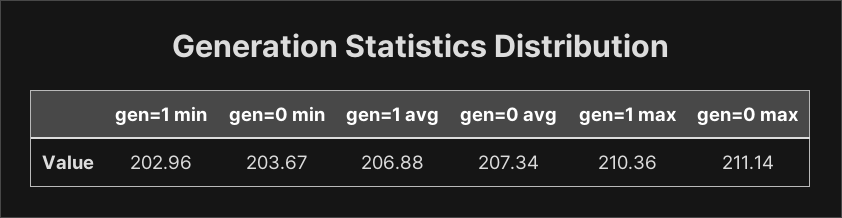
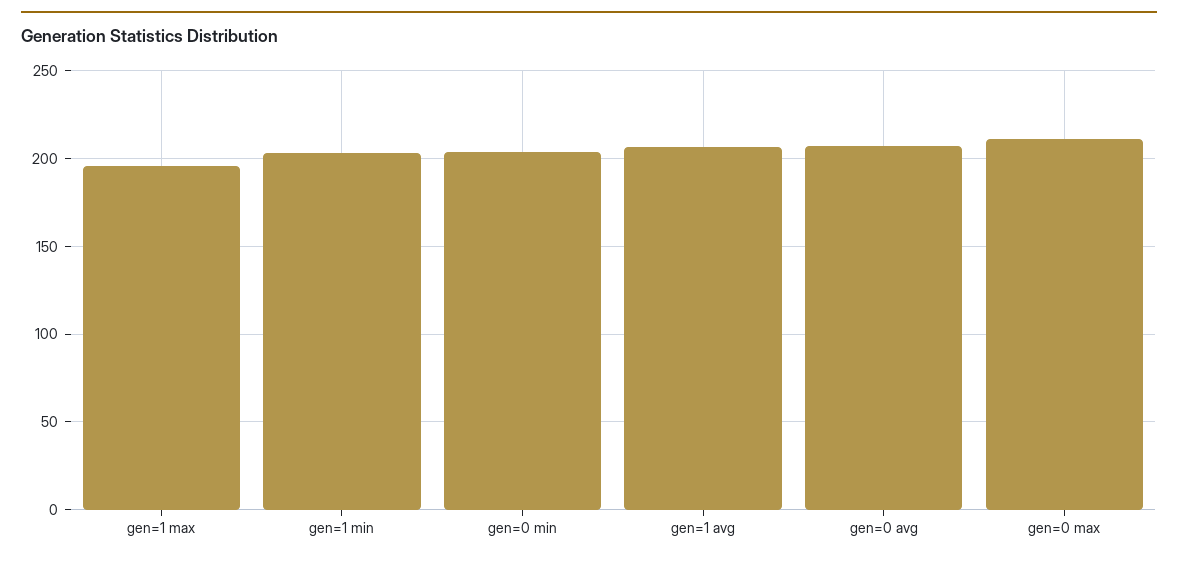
gen=1 max: 210.36 -> 195

